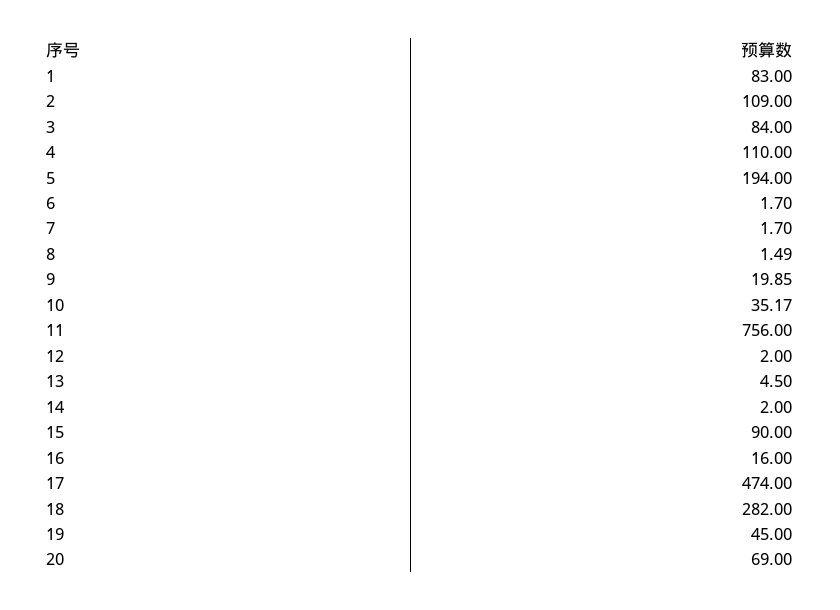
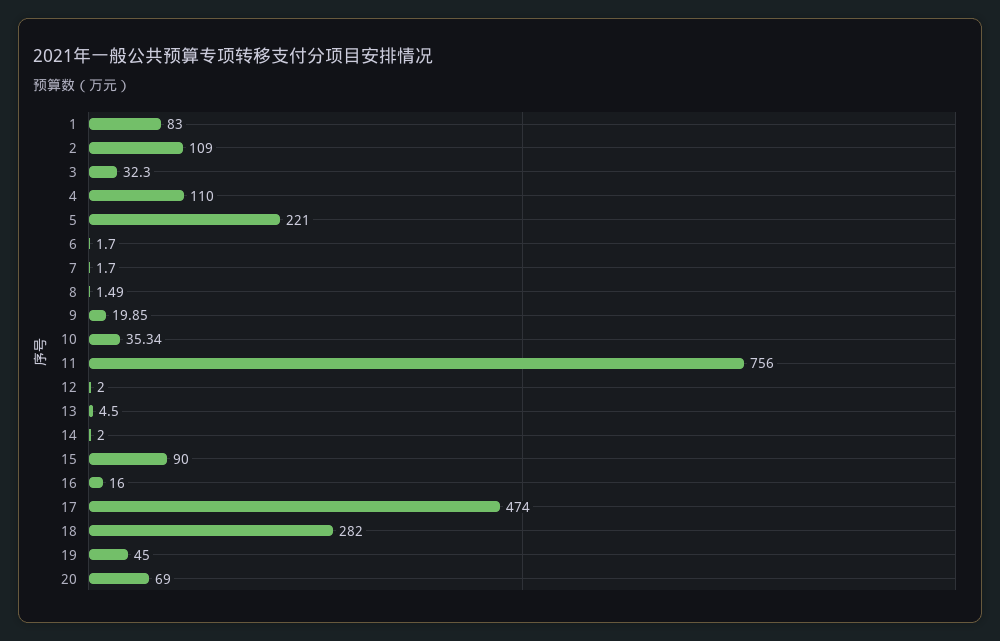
3: 84 -> 32.3
5: 194 -> 221
10: 35.17 -> 35.34

